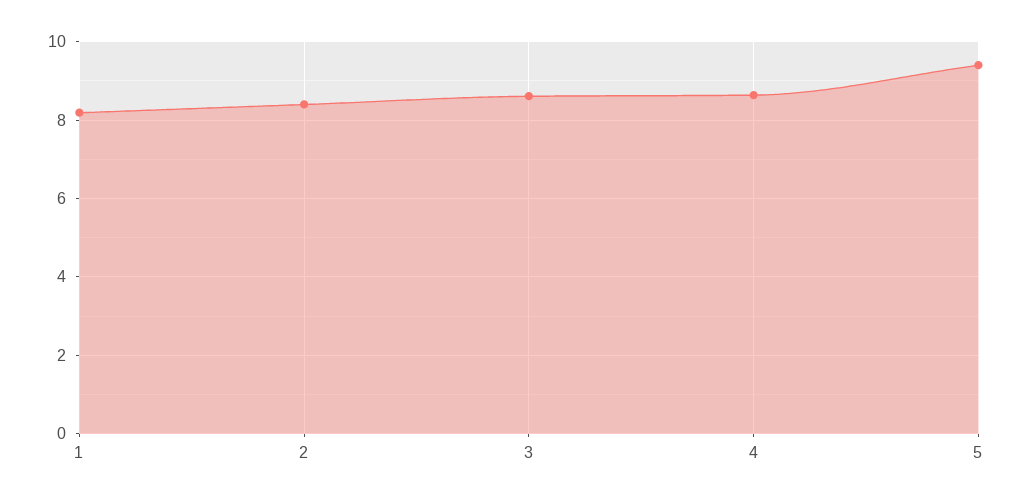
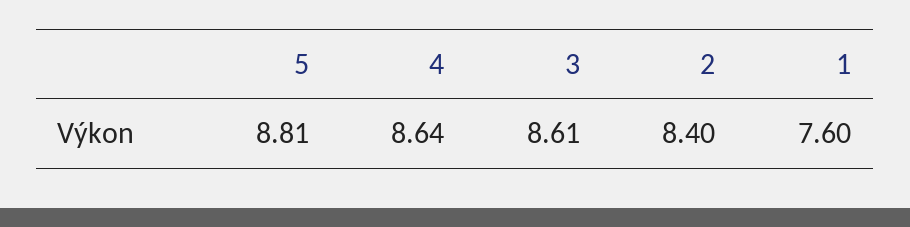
1: 8.2 -> 7.6
5: 9.4 -> 8.81

